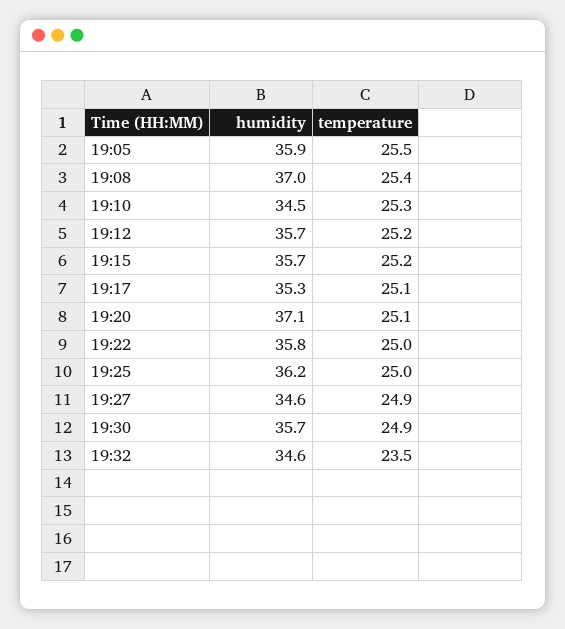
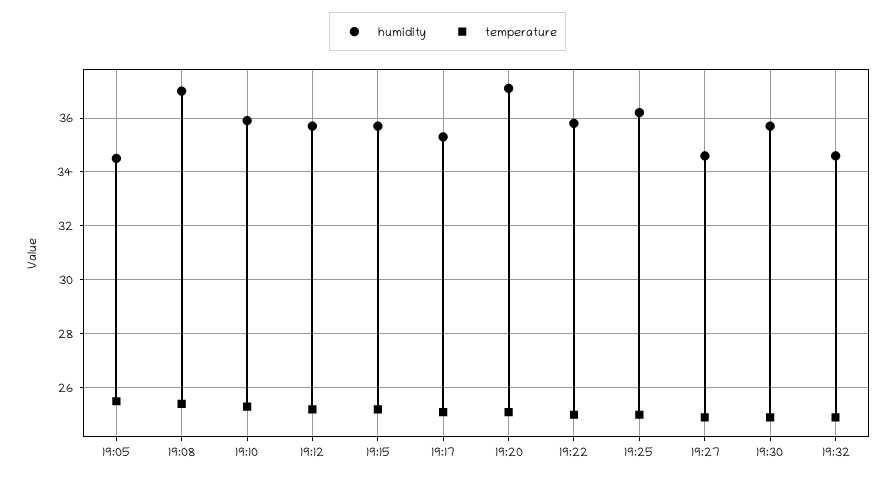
humidity, 19:05: 35.9 -> 34.5
humidity, 19:10: 34.5 -> 36
temperature, 19:32: 23.5 -> 25

